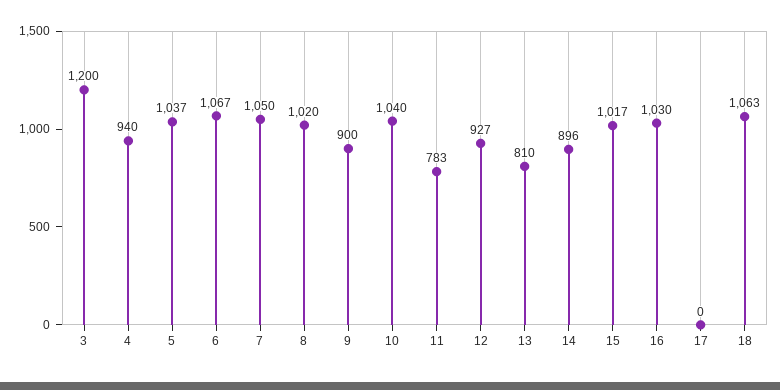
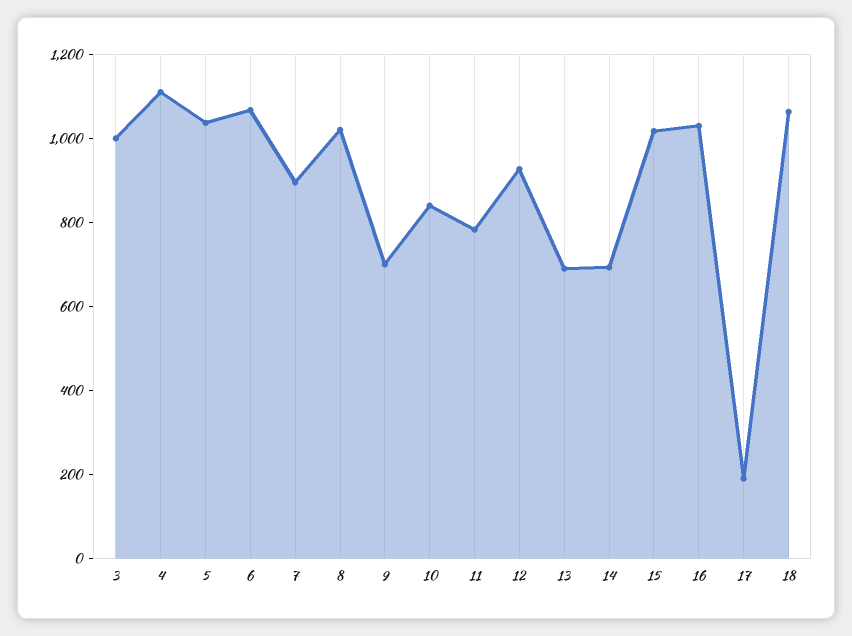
3: 1200 -> 1000
4: 940 -> 1100
7: 1050 -> 900
9: 900 -> 700
10: 1040 -> 850
13: 810 -> 700
14: 896 -> 700
17: 0 -> 200

